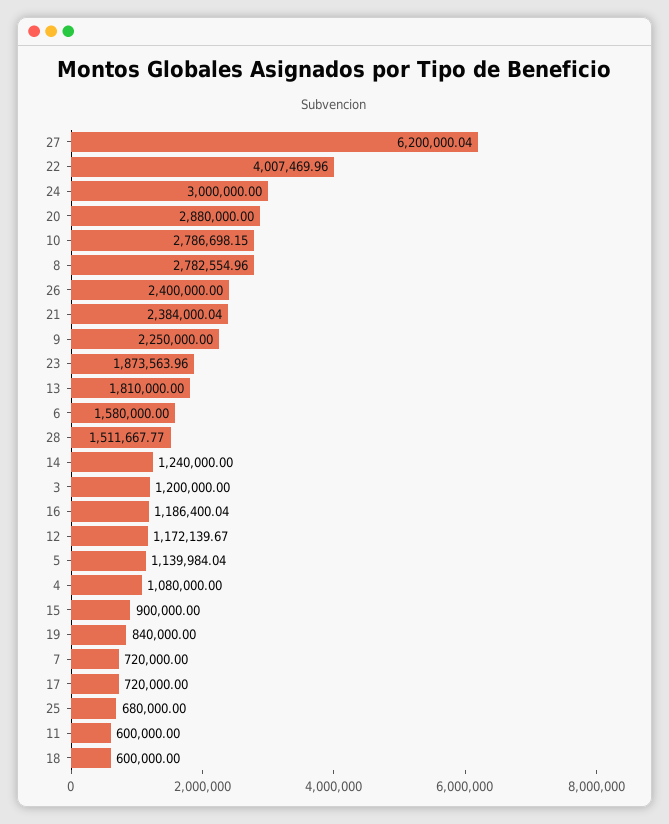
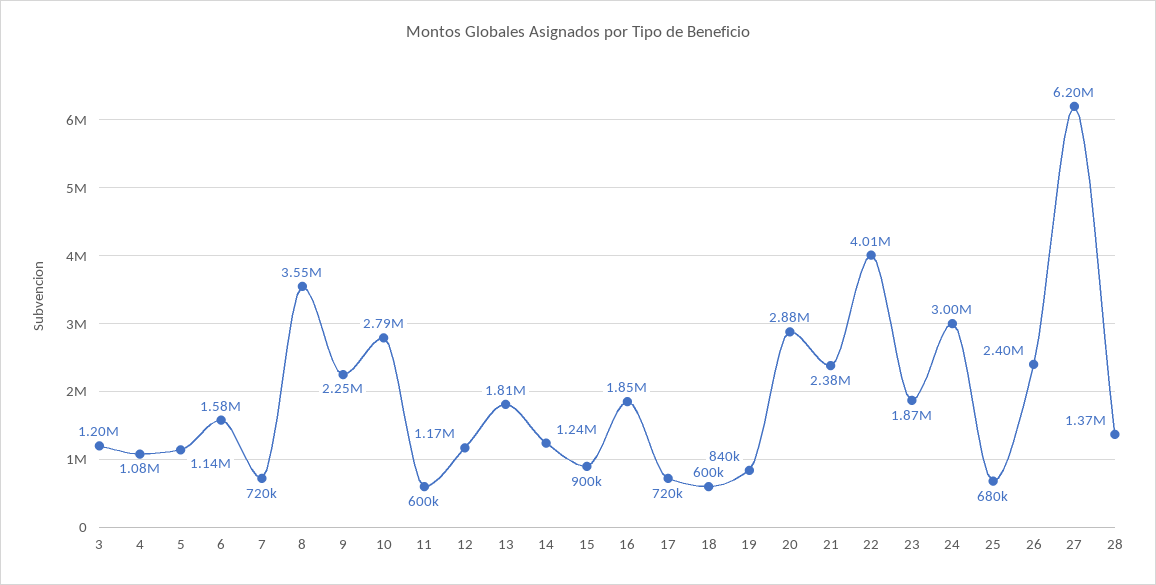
8: 2782554.96 -> 3550000
28: 1511667.77 -> 1370000
16: 1186400.04 -> 1850000

